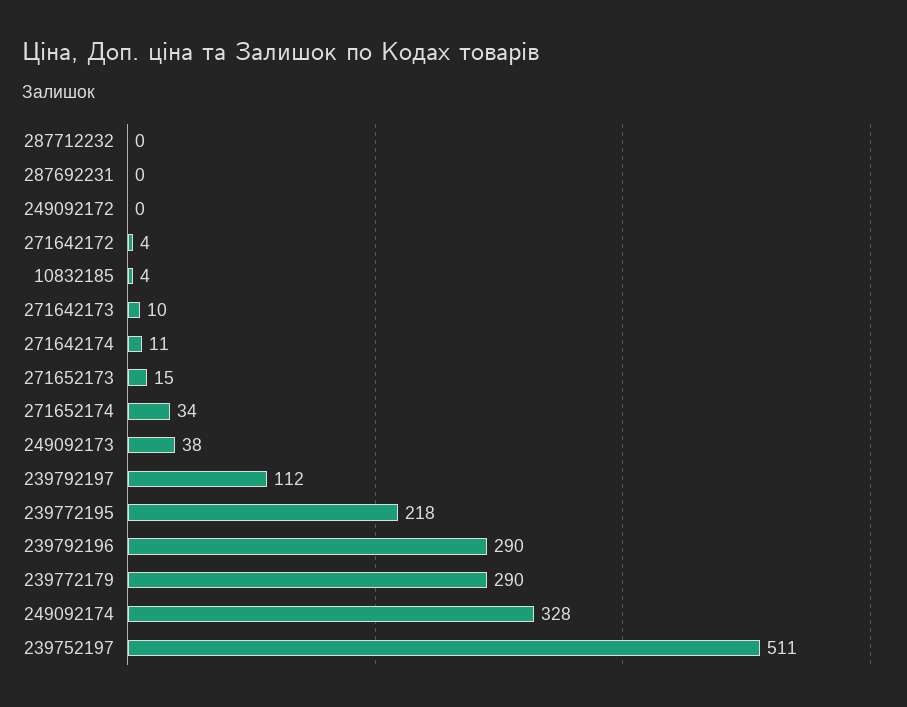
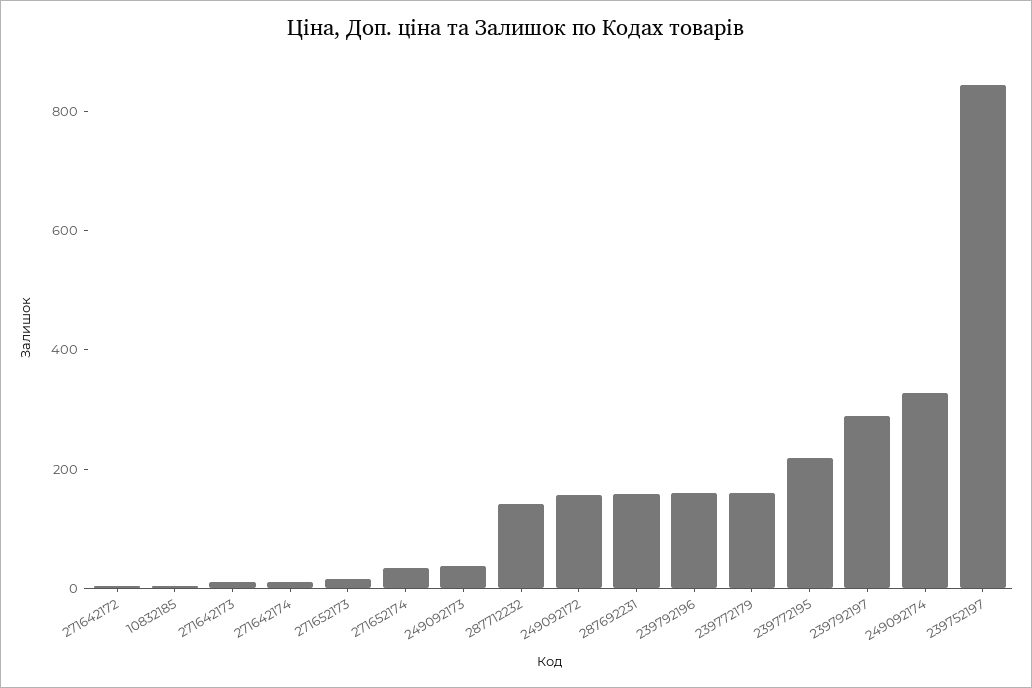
287712232: 0 -> 150
287692231: 0 -> 150
249092172: 0 -> 150
239792197: 112 -> 300
239792196: 290 -> 150
239772179: 290 -> 150
239752197: 511 -> 850

